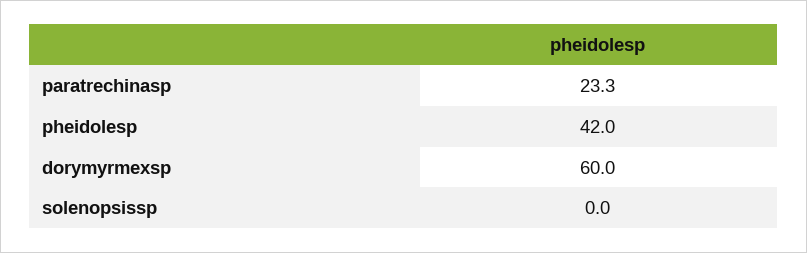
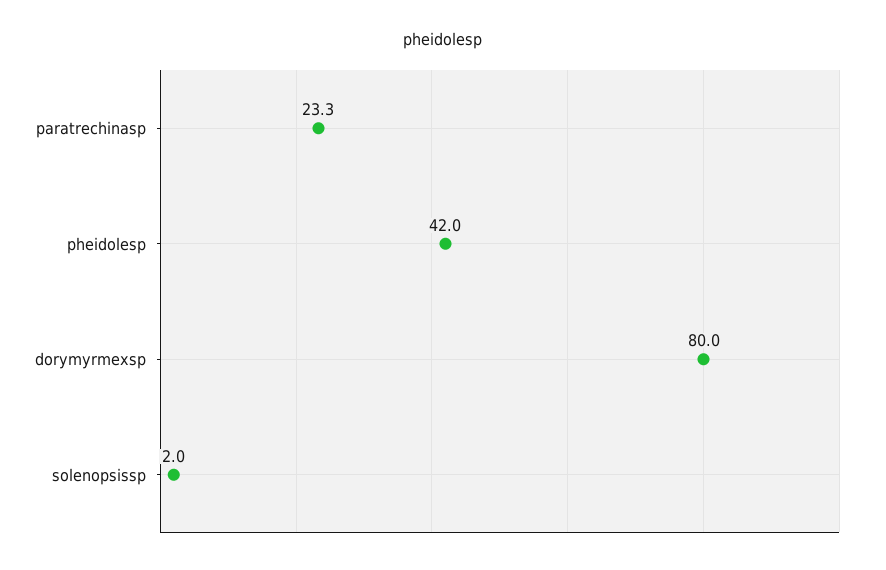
dorymyrmexsp: 60 -> 80
solenopsissp: 0 -> 2

